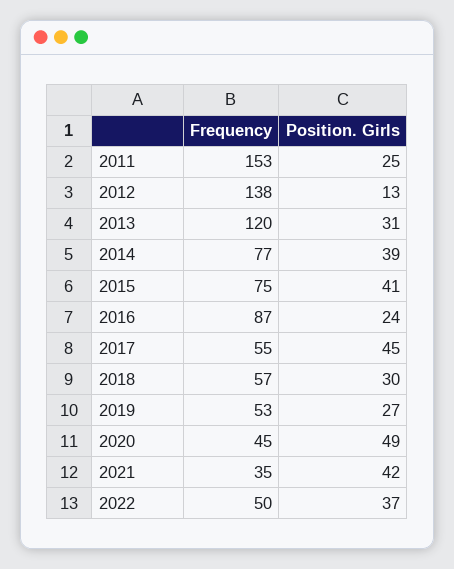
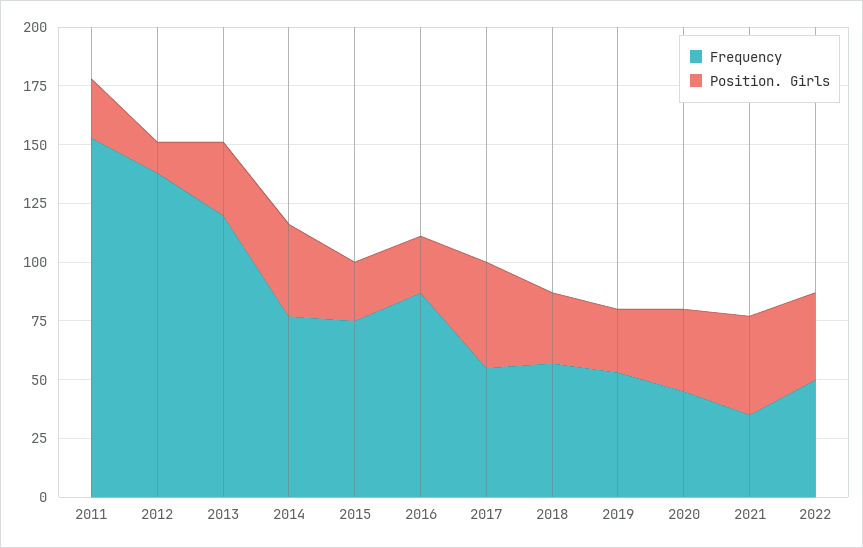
Position. Girls, 2015: 41 -> 25
Position. Girls, 2020: 49 -> 35

